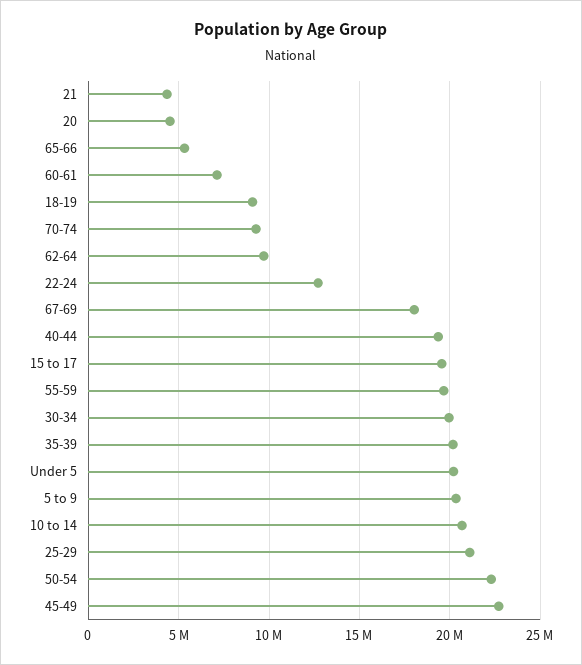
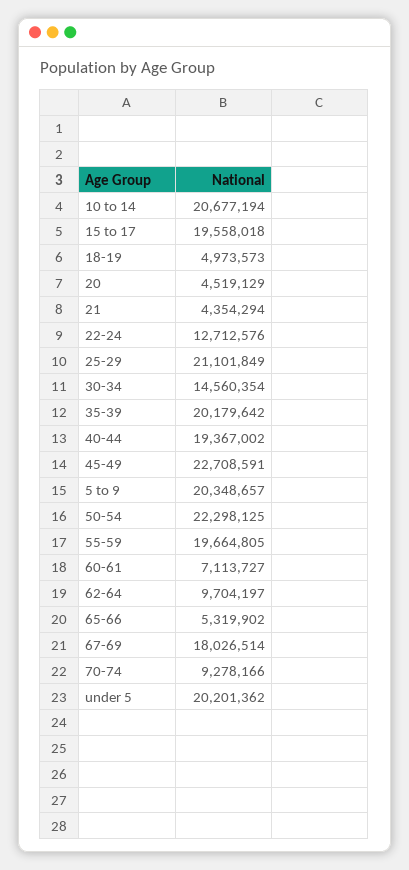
18-19: 9000000 -> 4973573
30-34: 20000000 -> 14560354

